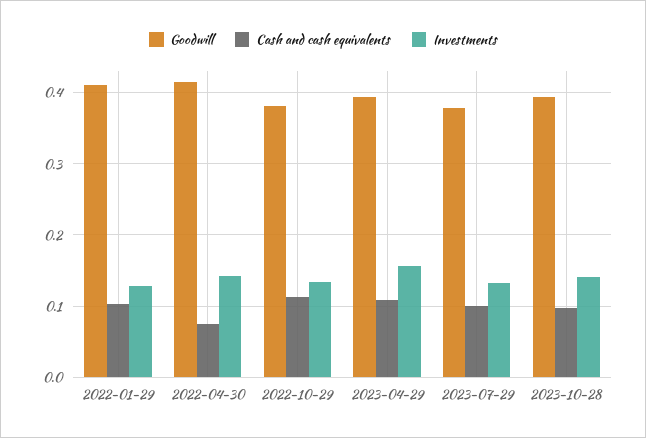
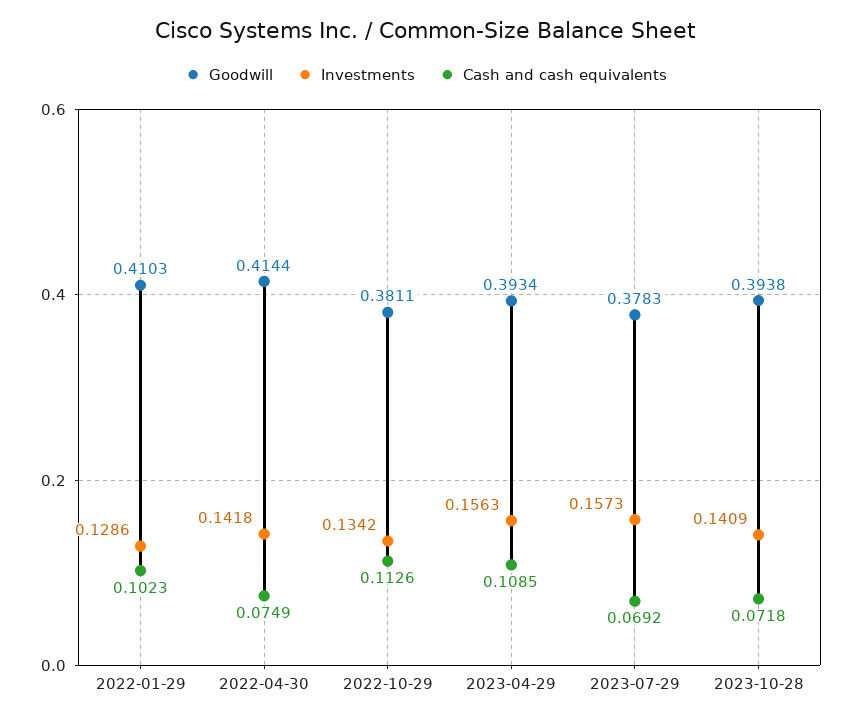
Cash and cash equivalents, 2023-07-29: 0.1 -> 0.0692
Investments, 2023-07-29: 0.13 -> 0.1573
Cash and cash equivalents, 2023-10-28: 0.1 -> 0.0718

